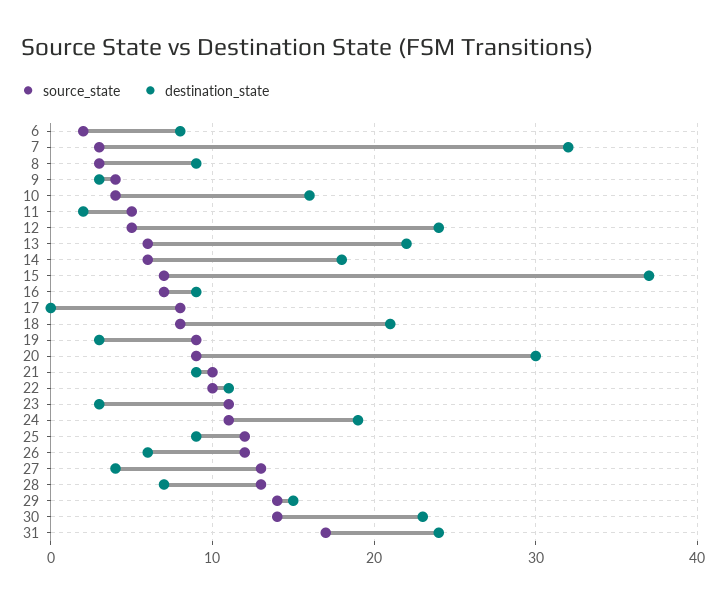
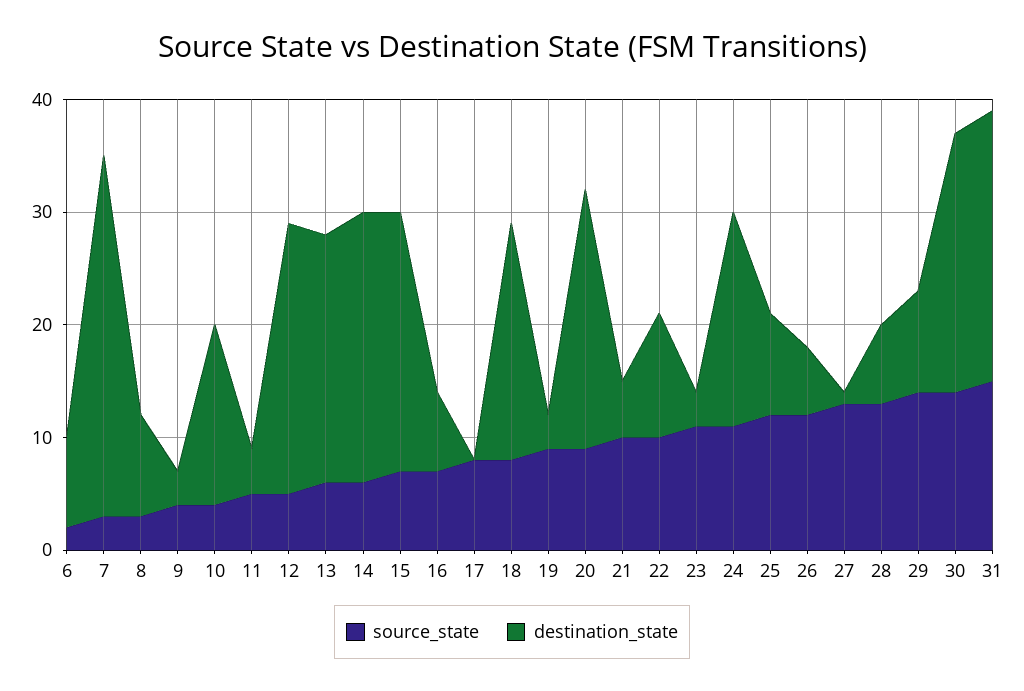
destination_state, 11: 2 -> 4
destination_state, 14: 18 -> 24
destination_state, 15: 37 -> 23
destination_state, 16: 9 -> 7
destination_state, 20: 30 -> 23
destination_state, 21: 9 -> 5
destination_state, 27: 4 -> 1
destination_state, 29: 15 -> 9
source_state, 31: 17 -> 15

